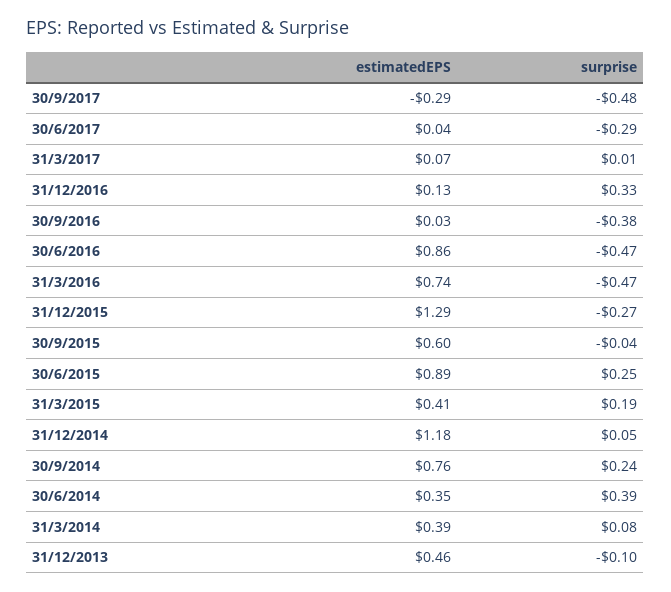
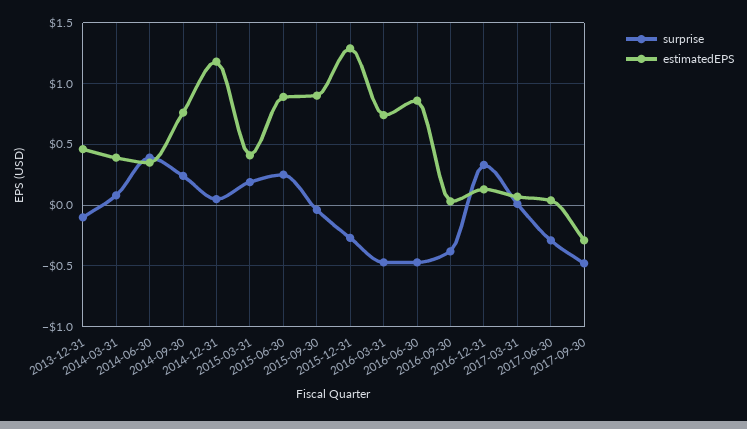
estimatedEPS, 30/9/2015: 0.6 -> 0.9

